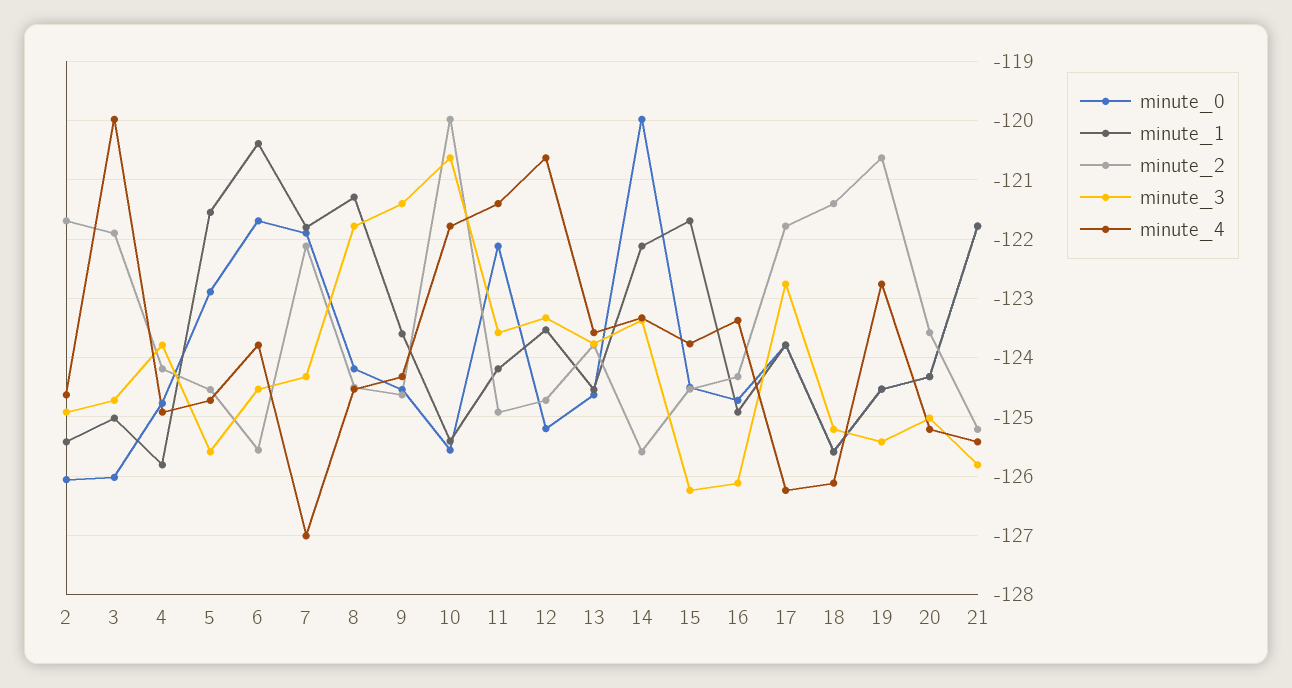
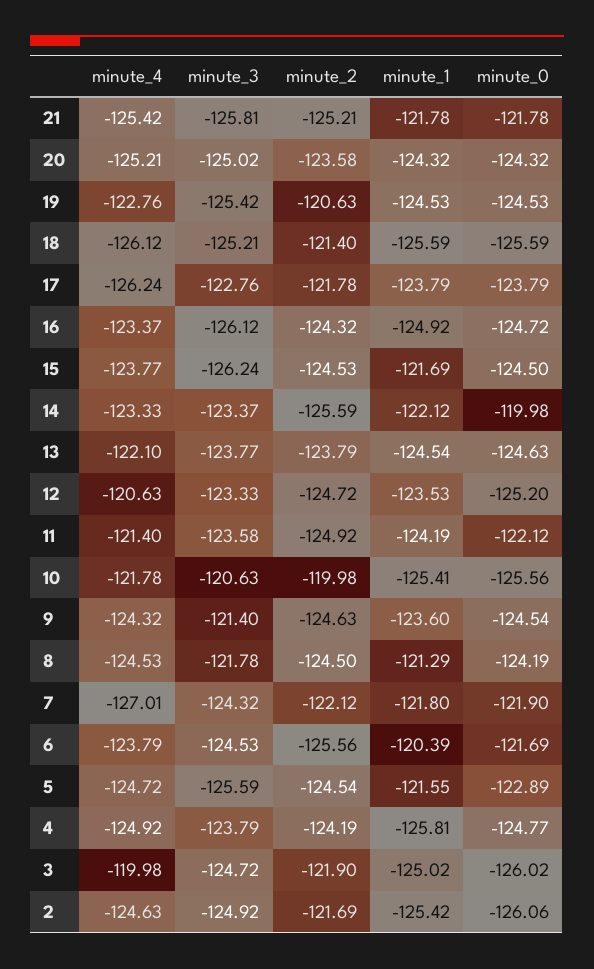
minute_4, 13: -123.6 -> -122.1

